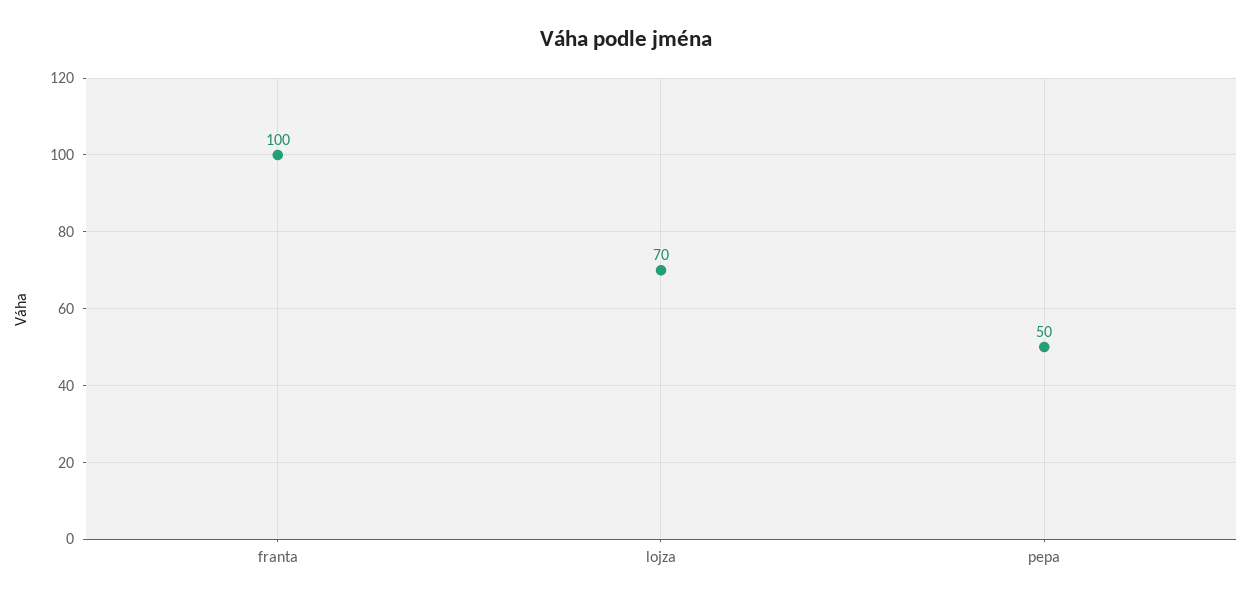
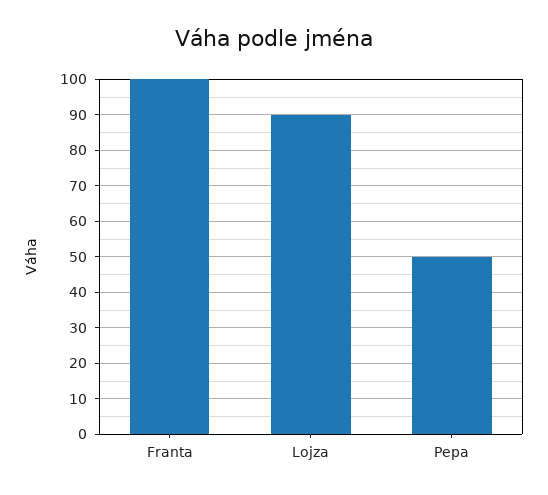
lojza: 70 -> 90

